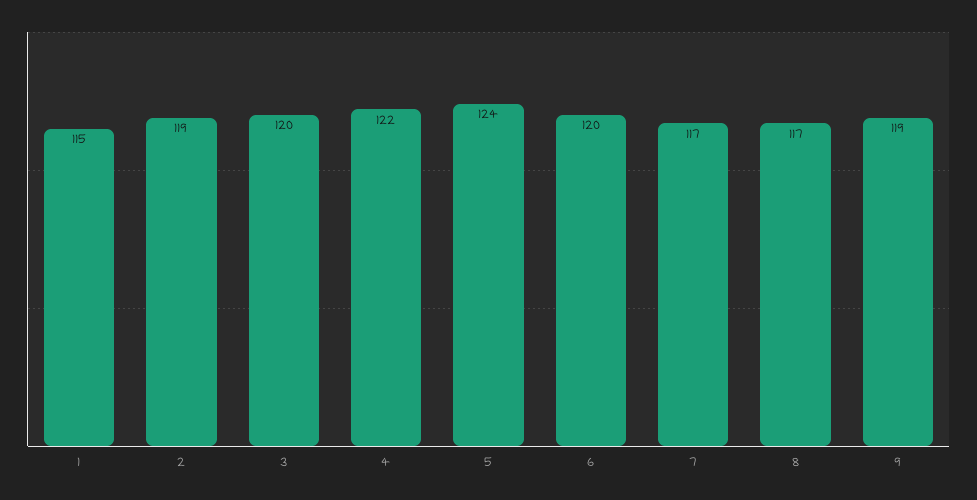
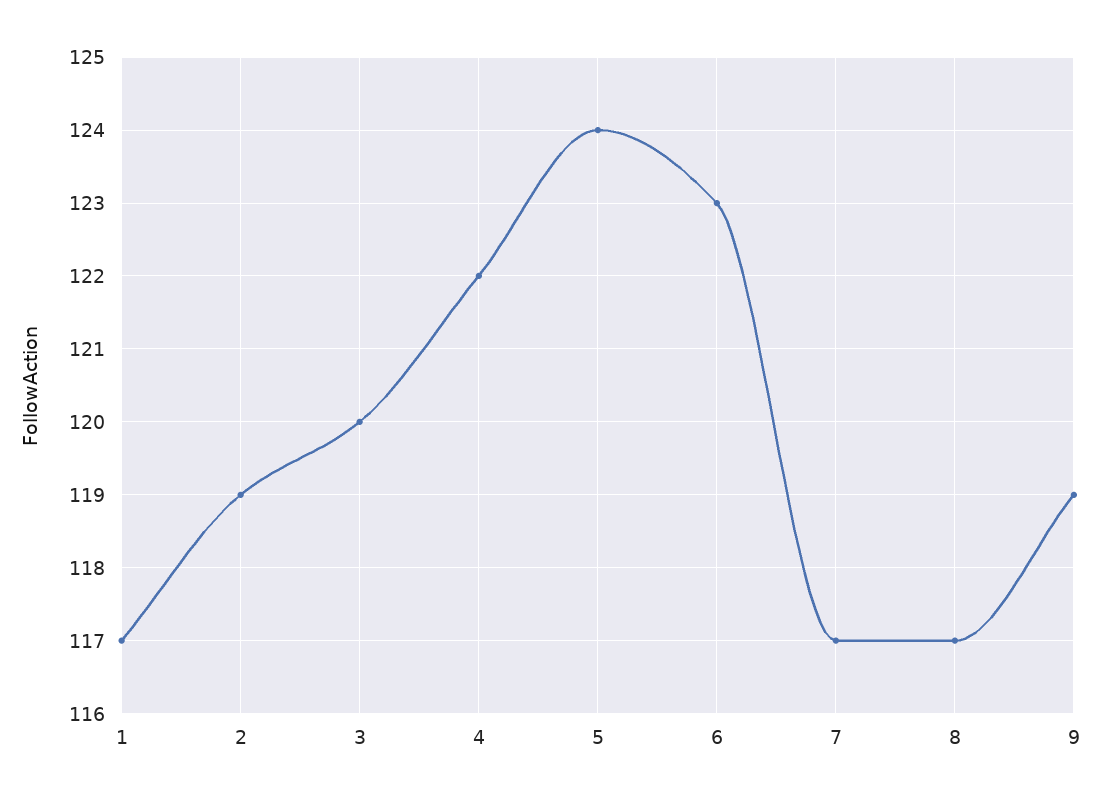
1: 115 -> 117
6: 120 -> 123

